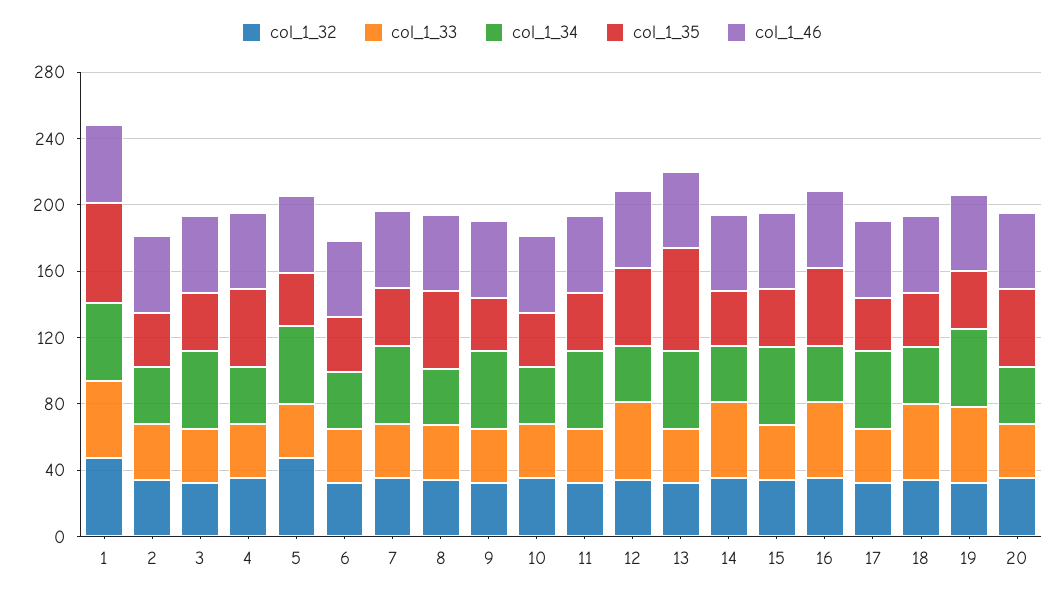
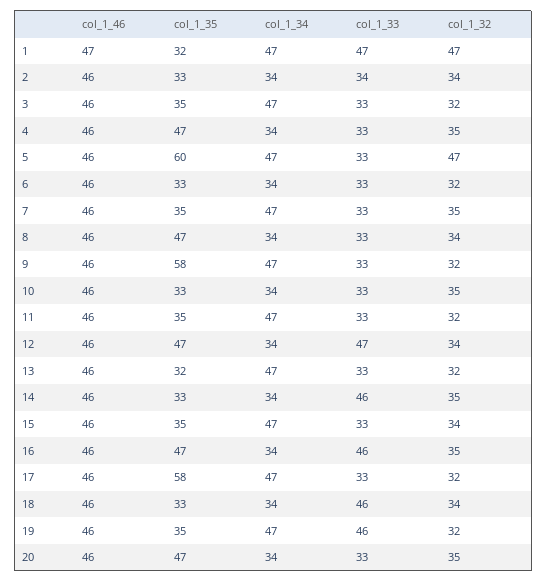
col_1_35, 1: 60 -> 32
col_1_35, 5: 30 -> 60
col_1_35, 9: 30 -> 58
col_1_35, 13: 60 -> 32
col_1_35, 17: 30 -> 58

